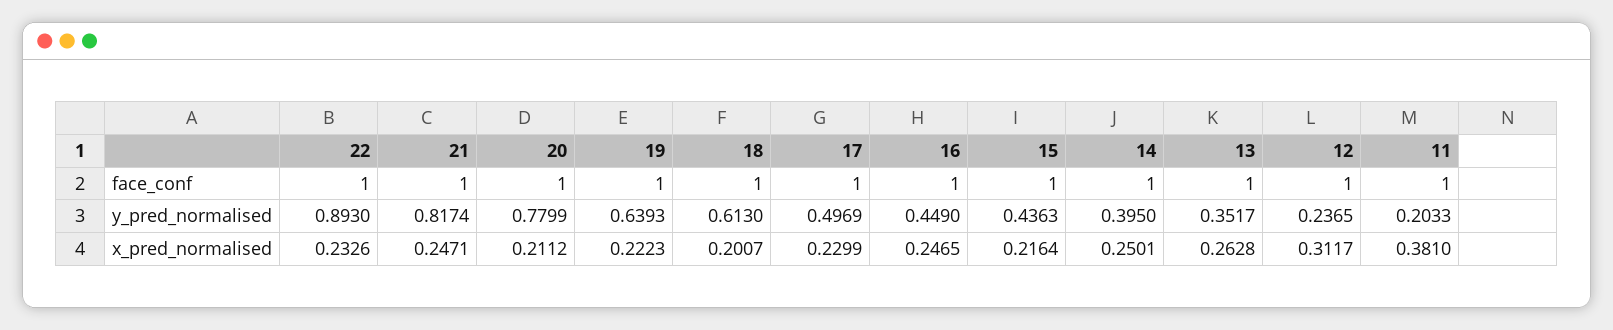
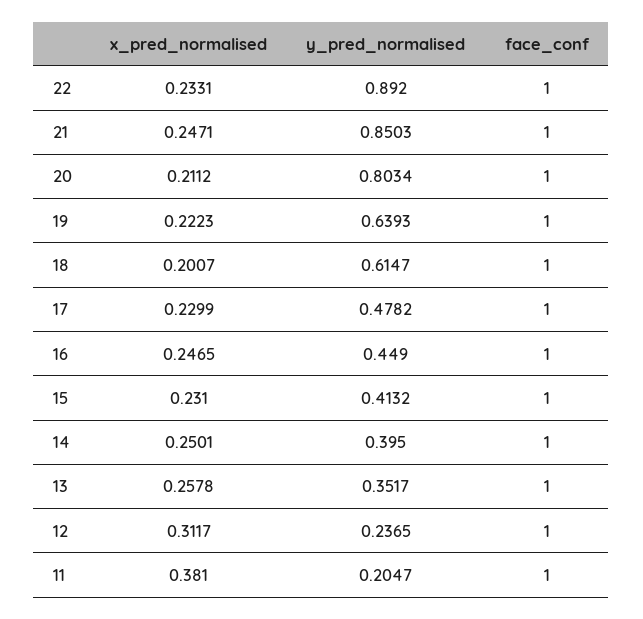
22, y_pred_normalised: 0.893 -> 0.892
21, y_pred_normalised: 0.8174 -> 0.8503
20, y_pred_normalised: 0.7799 -> 0.8034
18, y_pred_normalised: 0.613 -> 0.6147
17, y_pred_normalised: 0.4969 -> 0.4782
15, y_pred_normalised: 0.4363 -> 0.4132
11, y_pred_normalised: 0.2033 -> 0.2047
22, x_pred_normalised: 0.2326 -> 0.2331
15, x_pred_normalised: 0.2164 -> 0.231
13, x_pred_normalised: 0.2628 -> 0.2578

